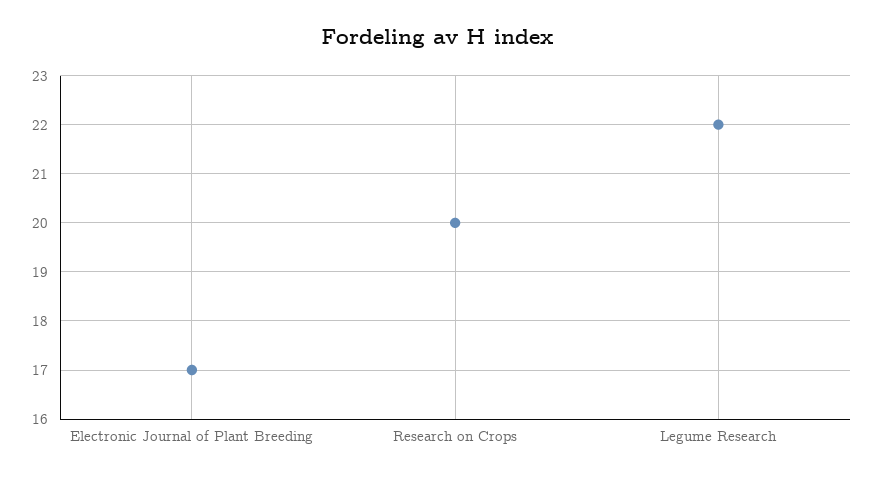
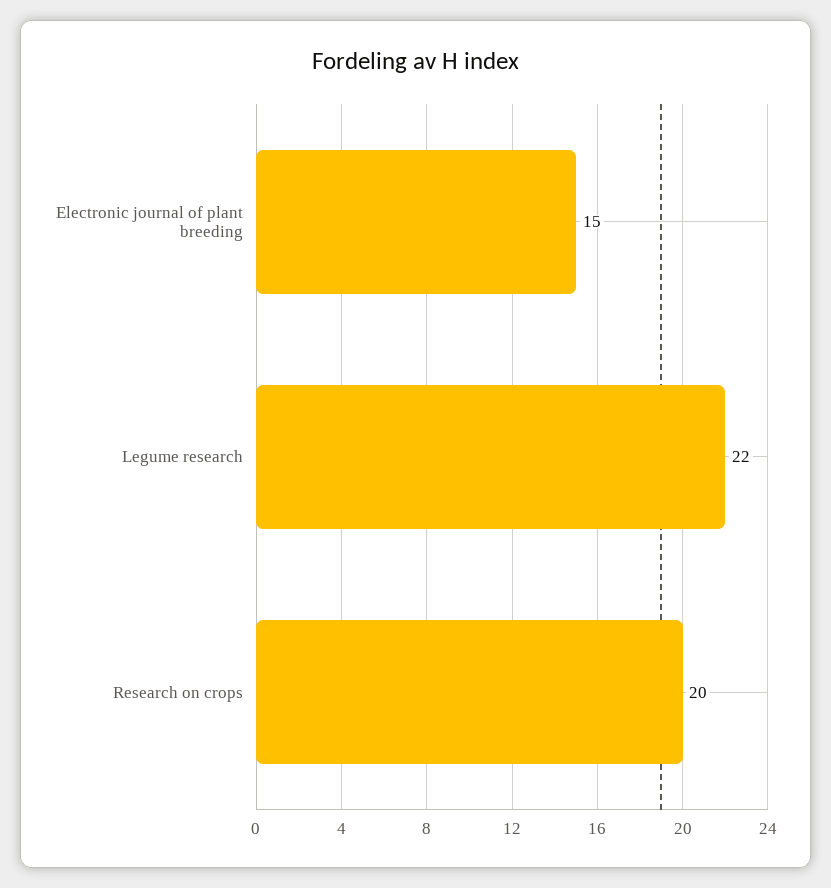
Electronic Journal of Plant Breeding: 17 -> 15

